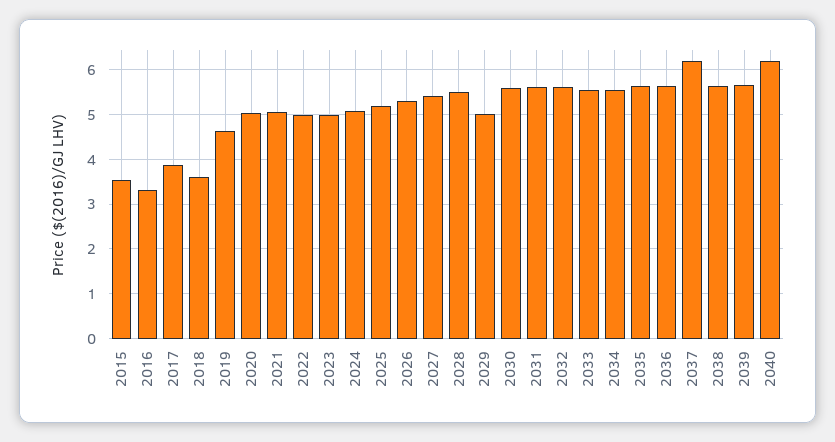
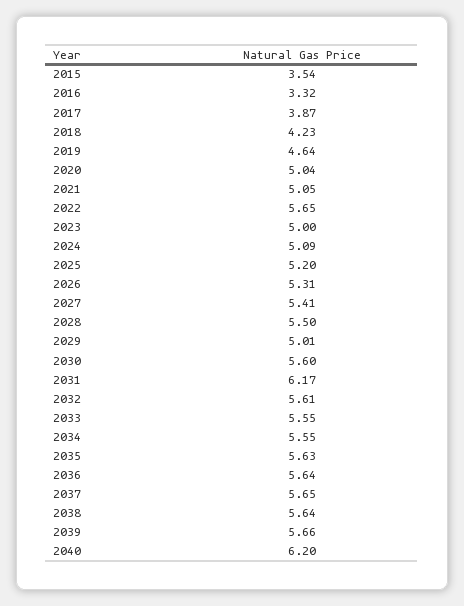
2018: 3.6 -> 4.23
2022: 5 -> 5.65
2031: 5.6 -> 6.17
2037: 6.2 -> 5.65

